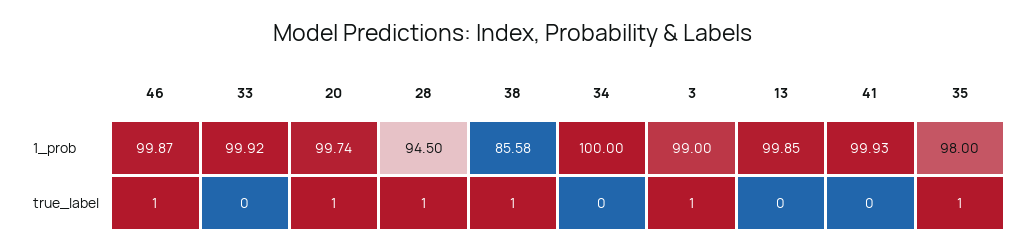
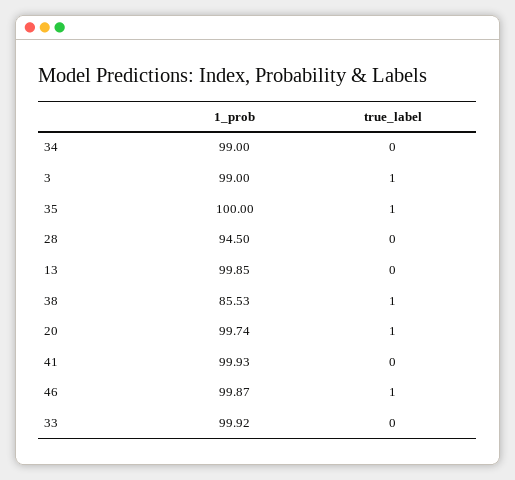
38, 1_prob: 85.58 -> 85.53
34, 1_prob: 100 -> 99
35, 1_prob: 98 -> 100
28, true_label: 1 -> 0

